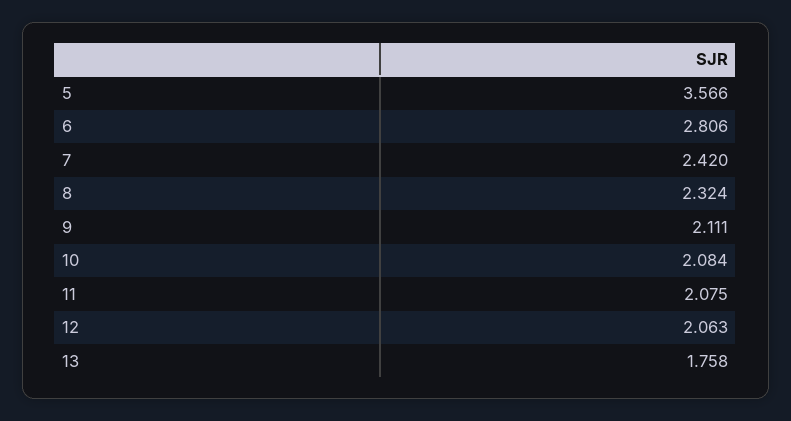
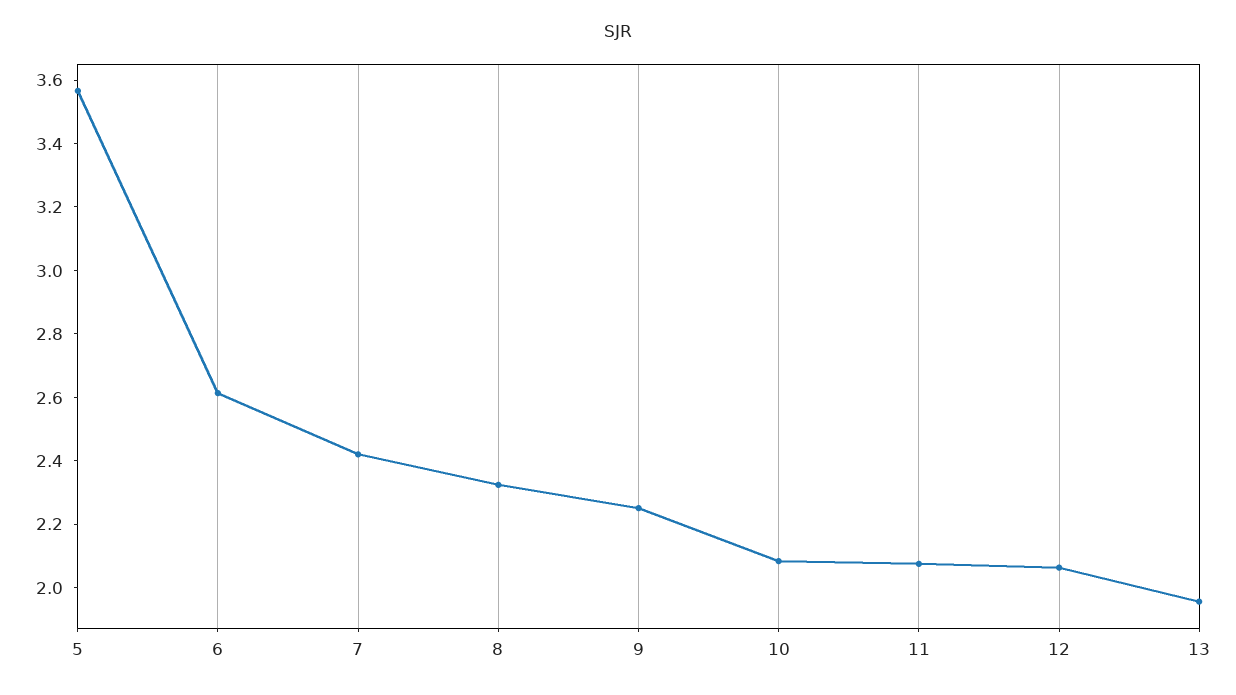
6: 2.806 -> 2.6
9: 2.111 -> 2.25
13: 1.758 -> 1.95

